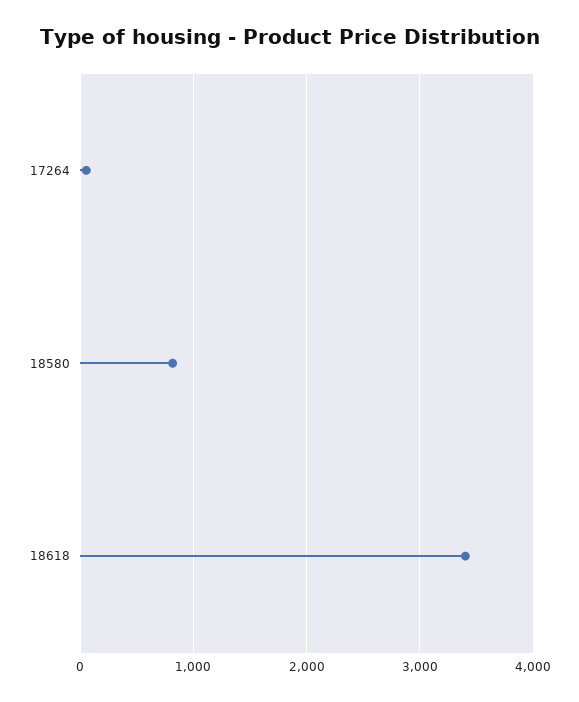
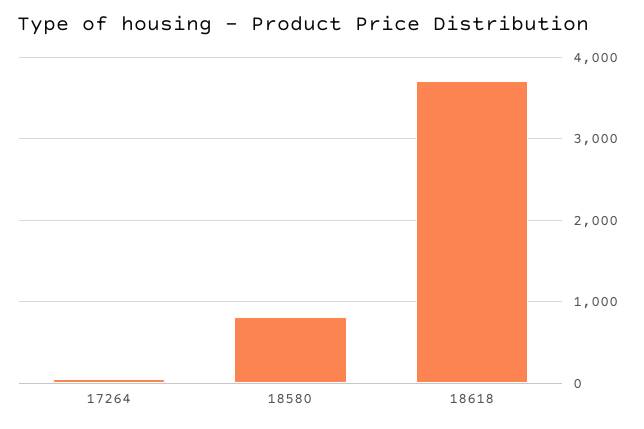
18618: 3400 -> 3700

